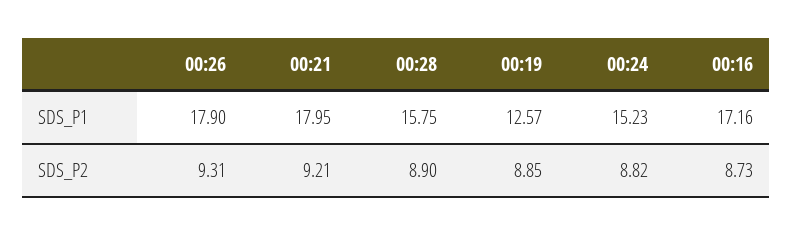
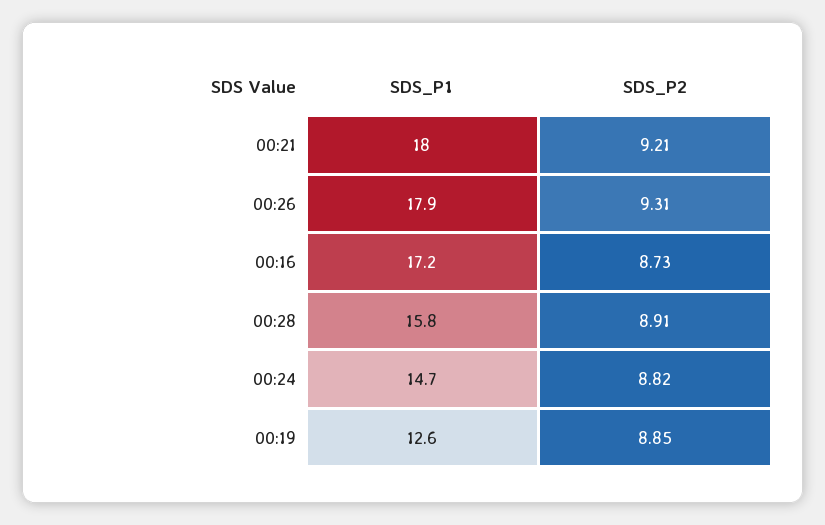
00:24, SDS_P1: 15.23 -> 14.7
00:28, SDS_P2: 8.9 -> 8.91

